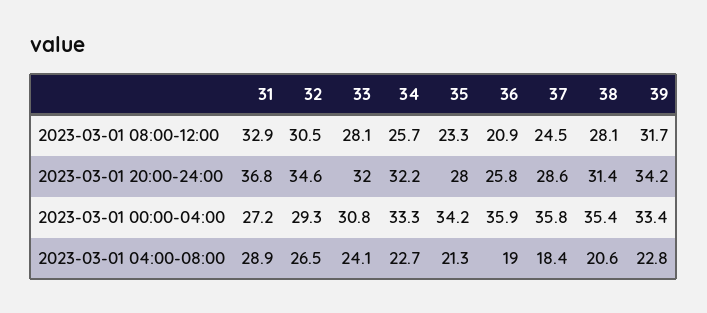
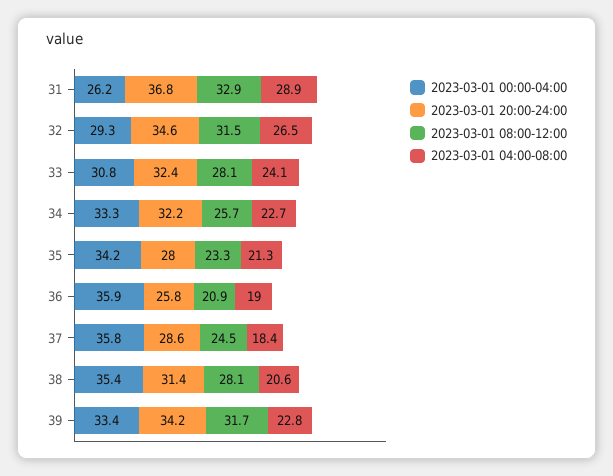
2023-03-01 08:00-12:00, 32: 30.5 -> 31.5
2023-03-01 20:00-24:00, 33: 32 -> 32.4
2023-03-01 00:00-04:00, 31: 27.2 -> 26.2

